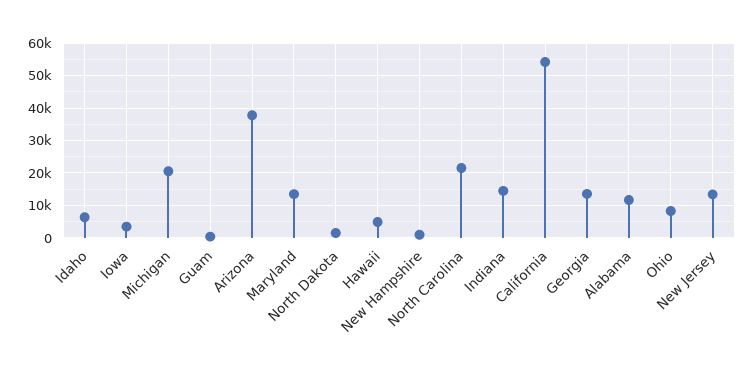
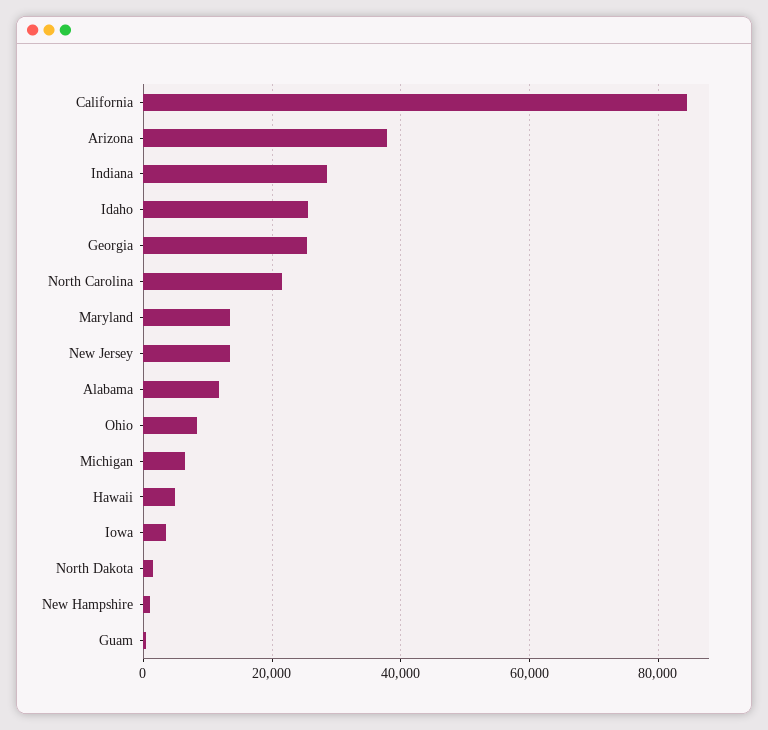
Idaho: 6000 -> 26000
Michigan: 20000 -> 6000
Indiana: 14000 -> 28000
California: 54000 -> 84000
Georgia: 14000 -> 26000

